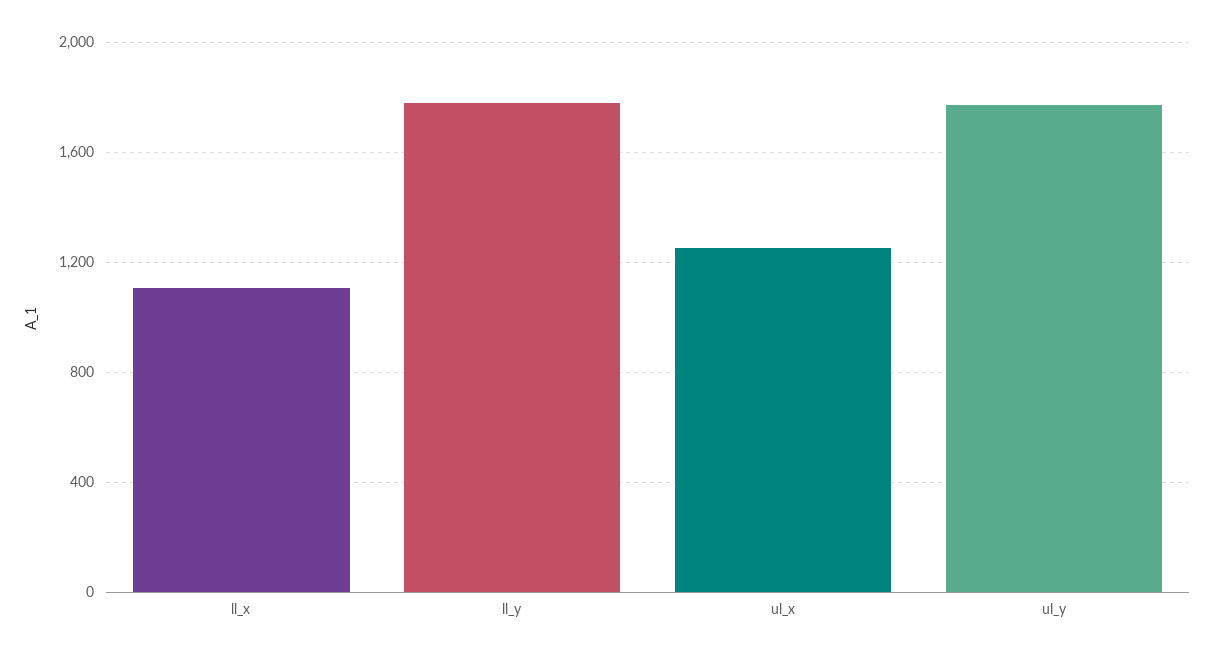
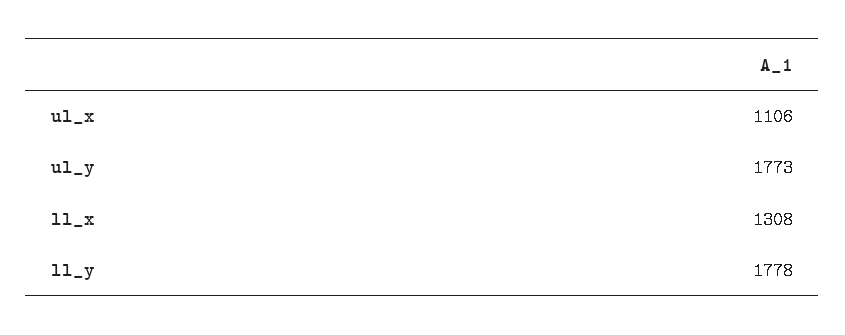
ll_x: 1100 -> 1308
ul_x: 1250 -> 1106

